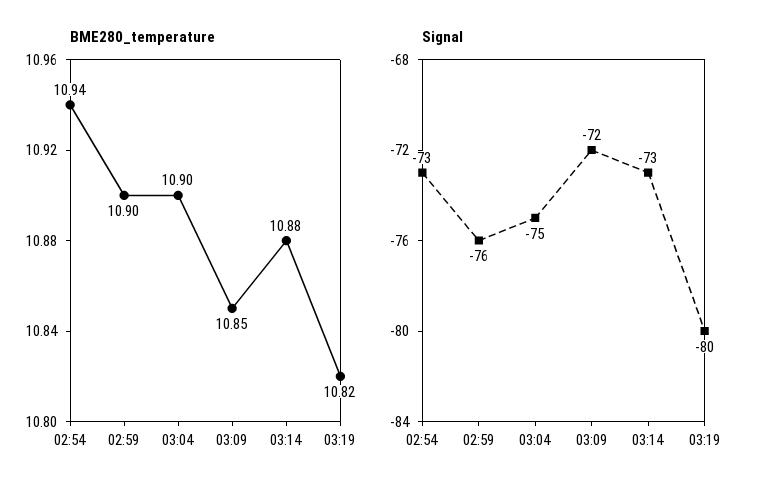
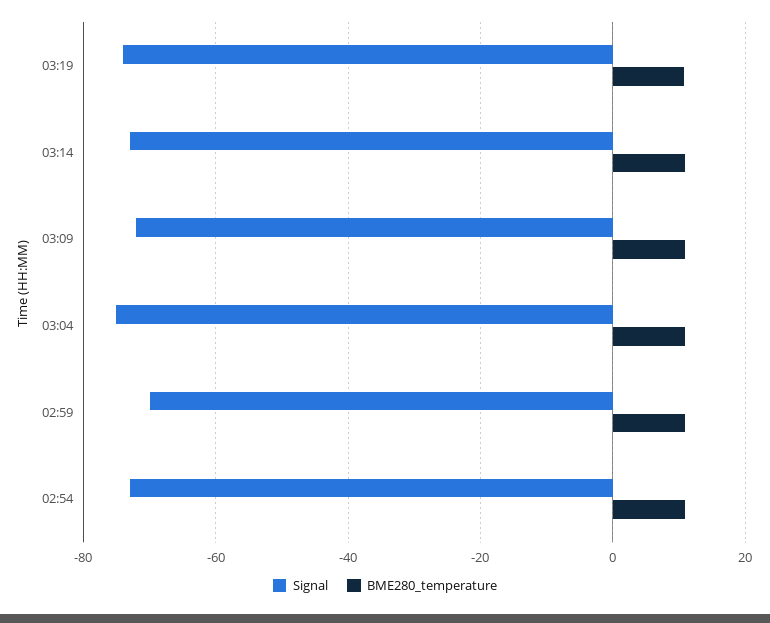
Signal, 02:59: -76 -> -70
Signal, 03:19: -80 -> -74

